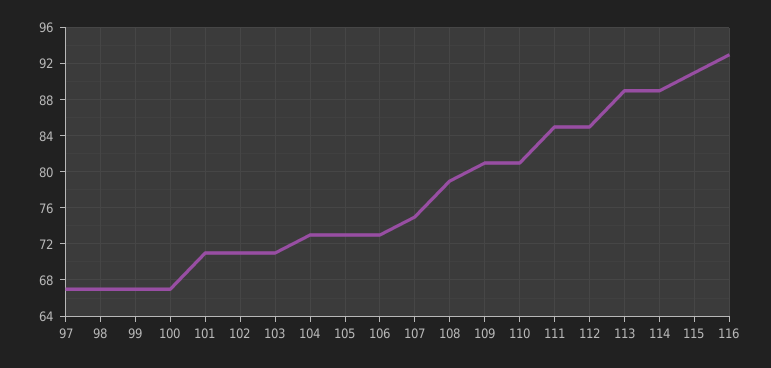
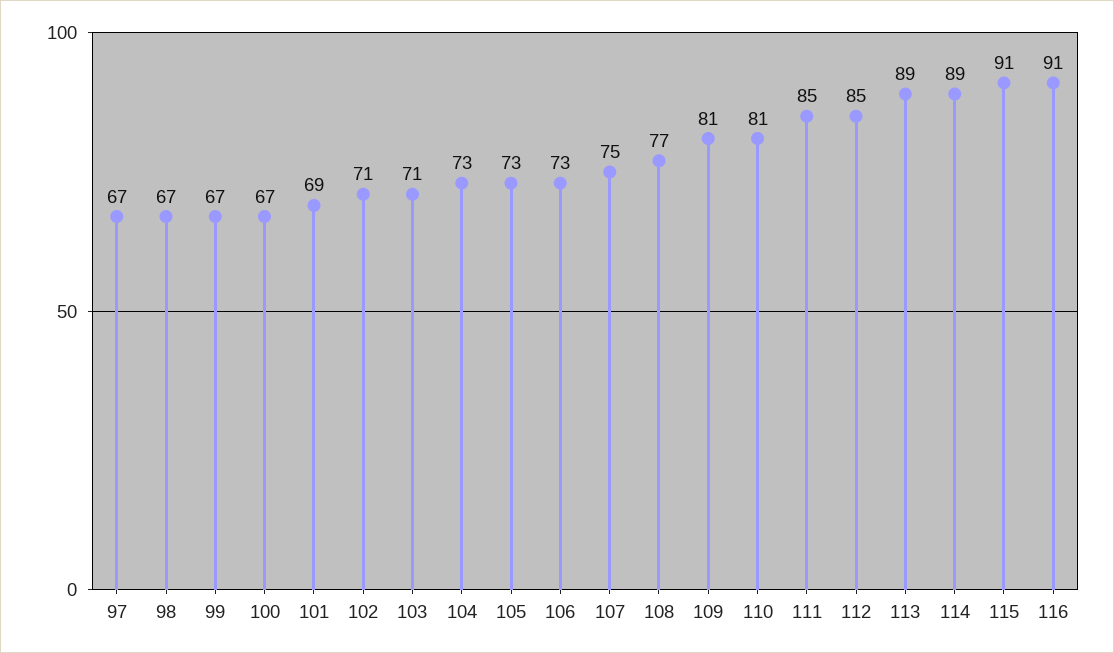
101: 71 -> 69
108: 79 -> 77
116: 93 -> 91

